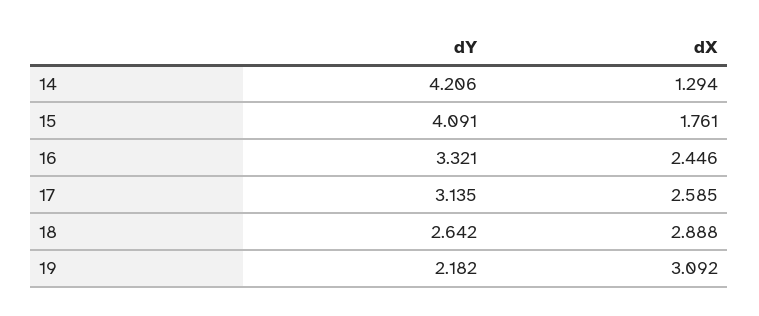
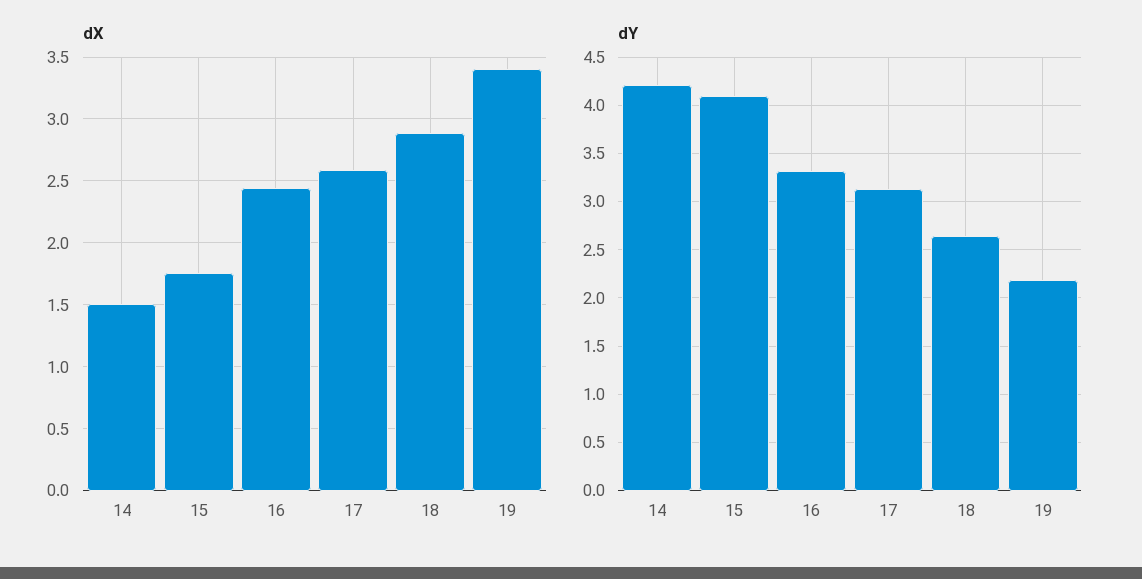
dX, 14: 1.294 -> 1.5
dX, 19: 3.092 -> 3.4

